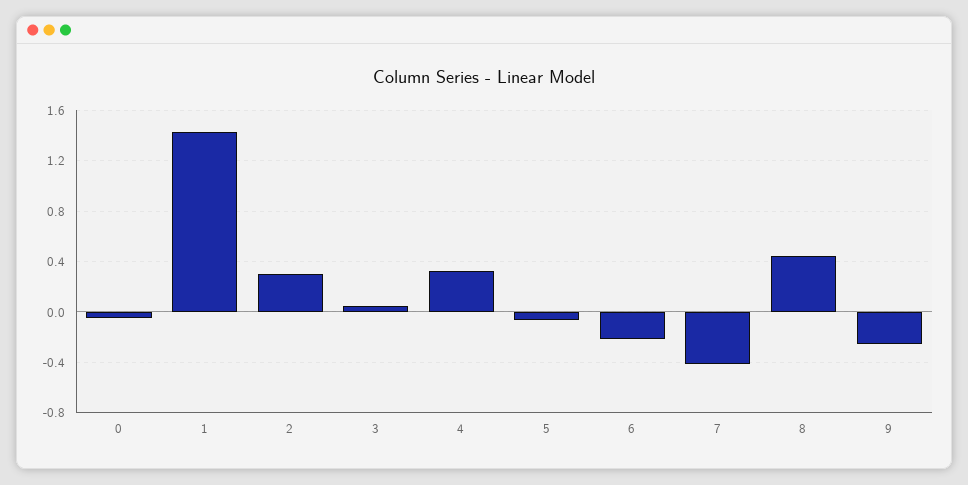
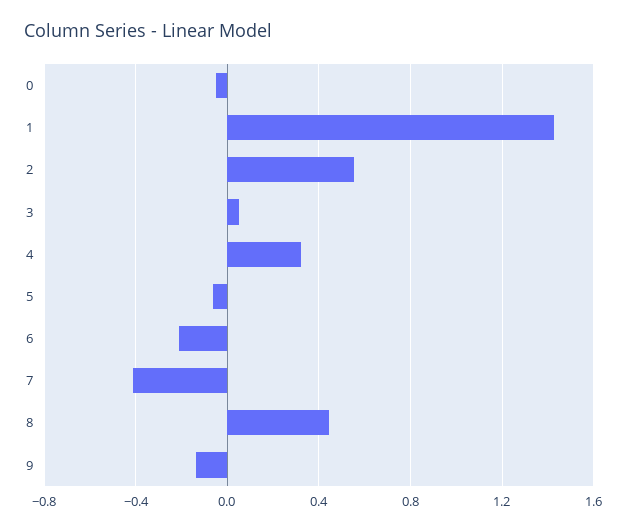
2: 0.3 -> 0.55
9: -0.25 -> -0.15

